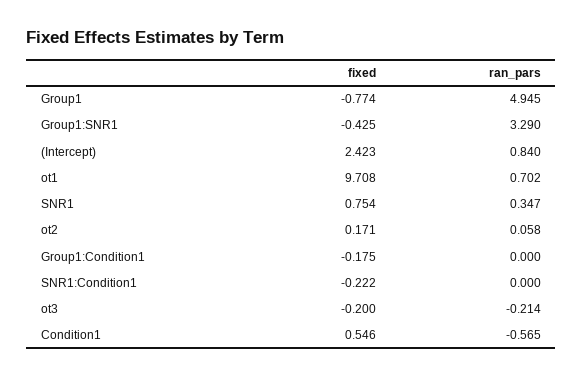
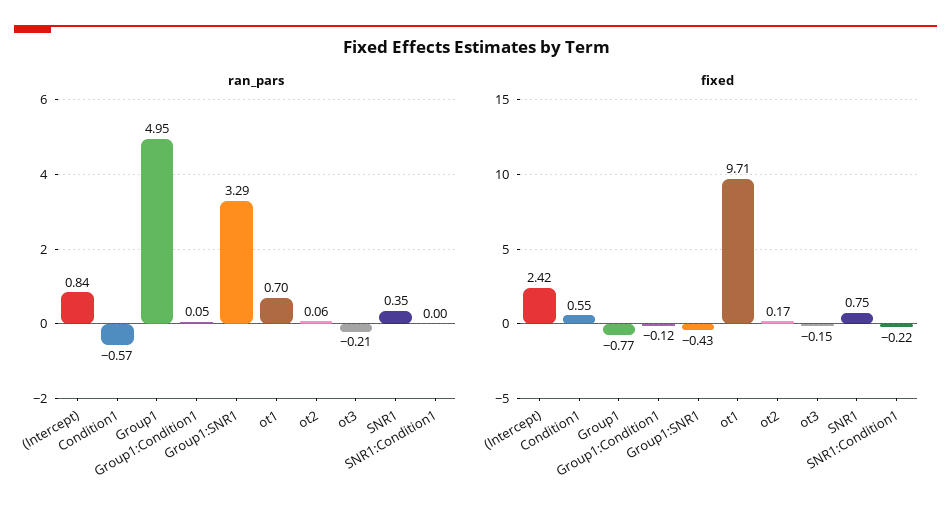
fixed, Group1:Condition1: -0.175 -> -0.12
ran_pars, Group1:Condition1: 0 -> 0.05
fixed, ot3: -0.2 -> -0.15

